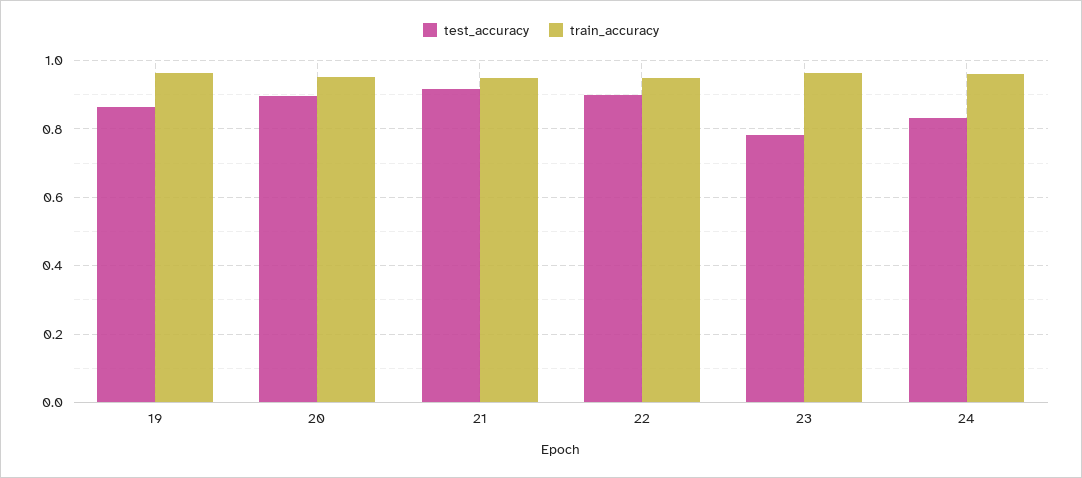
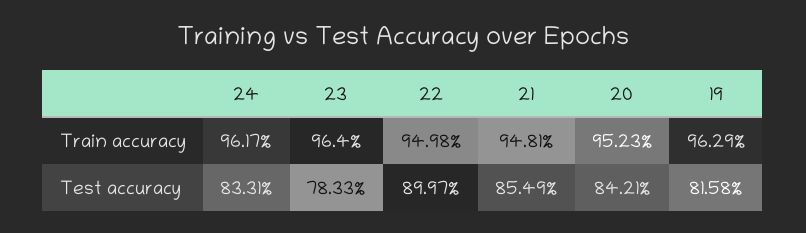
test_accuracy, 19: 0.86 -> 0.8158
test_accuracy, 20: 0.9 -> 0.8421
test_accuracy, 21: 0.92 -> 0.8549

